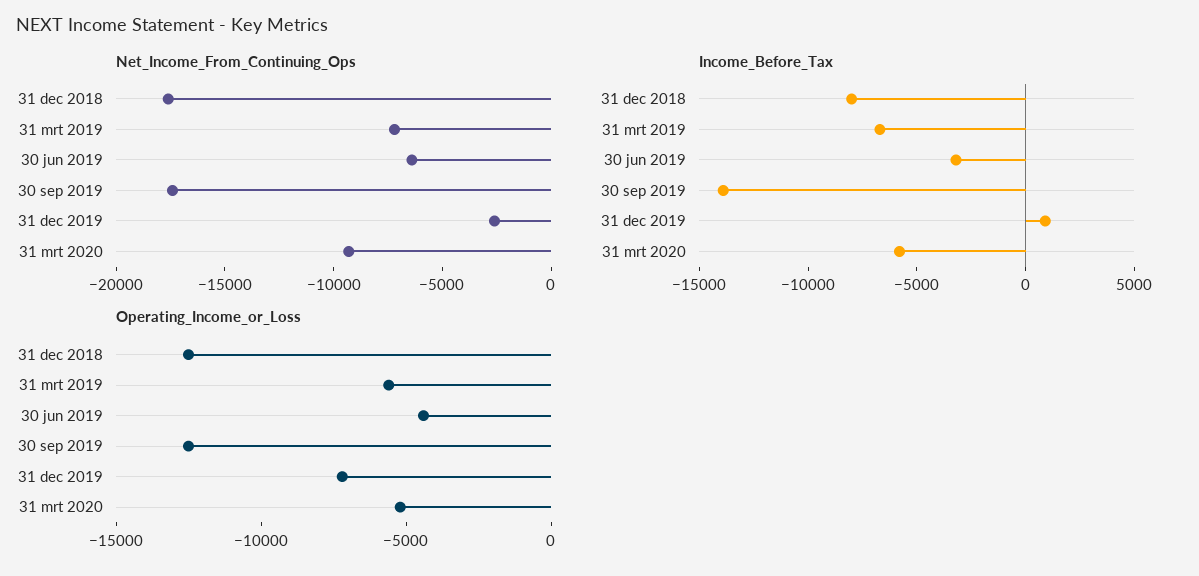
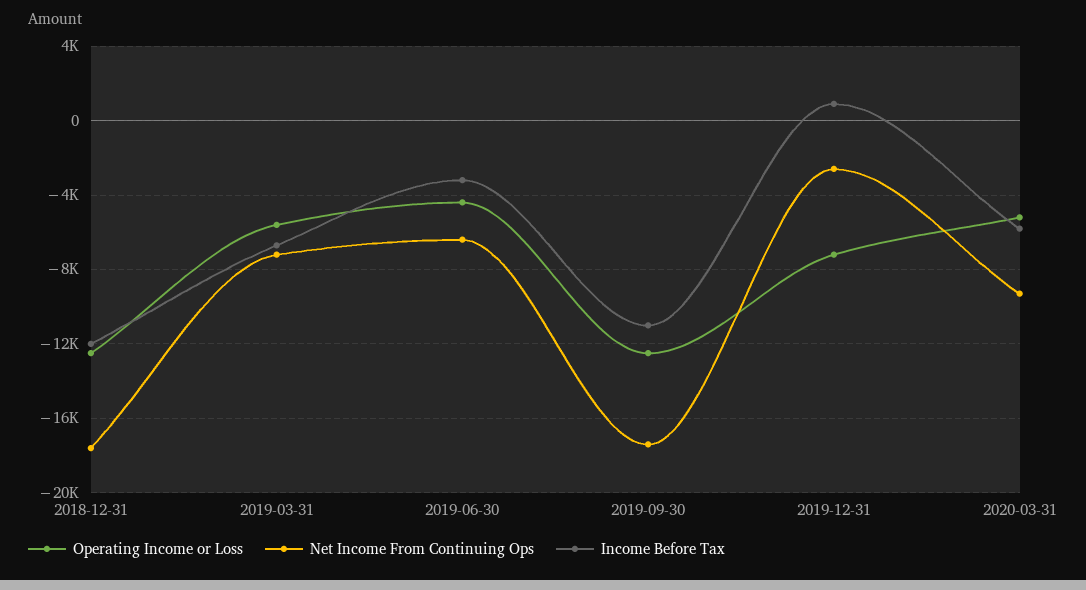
Income_Before_Tax, 31 dec 2018: -8000 -> -12000
Income_Before_Tax, 30 sep 2019: -14000 -> -11000

